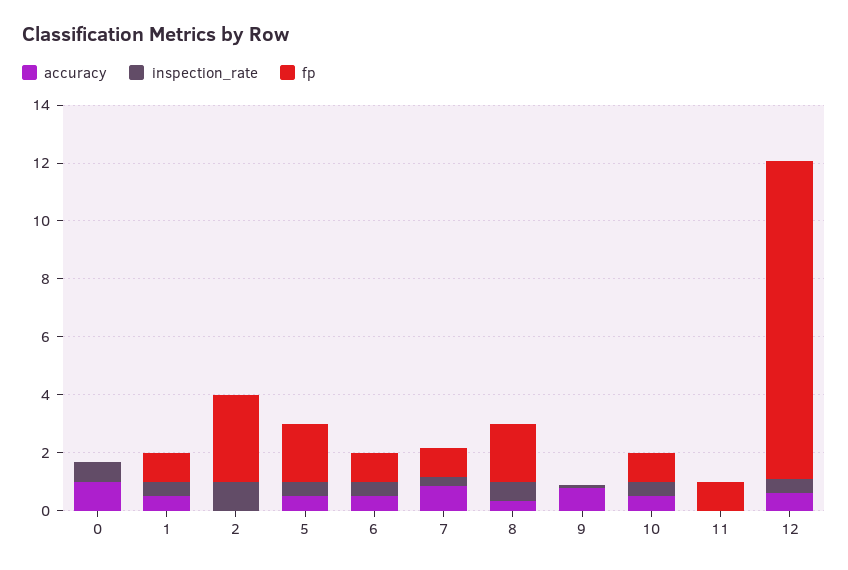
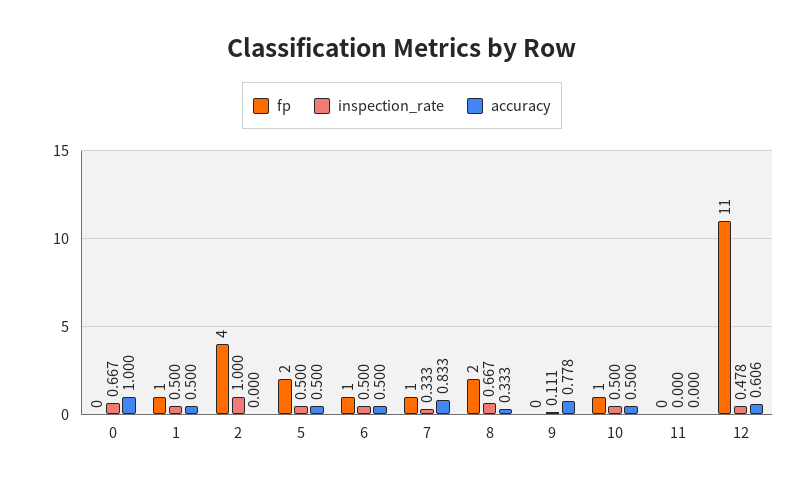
fp, 2: 3 -> 4
fp, 11: 1 -> 0

